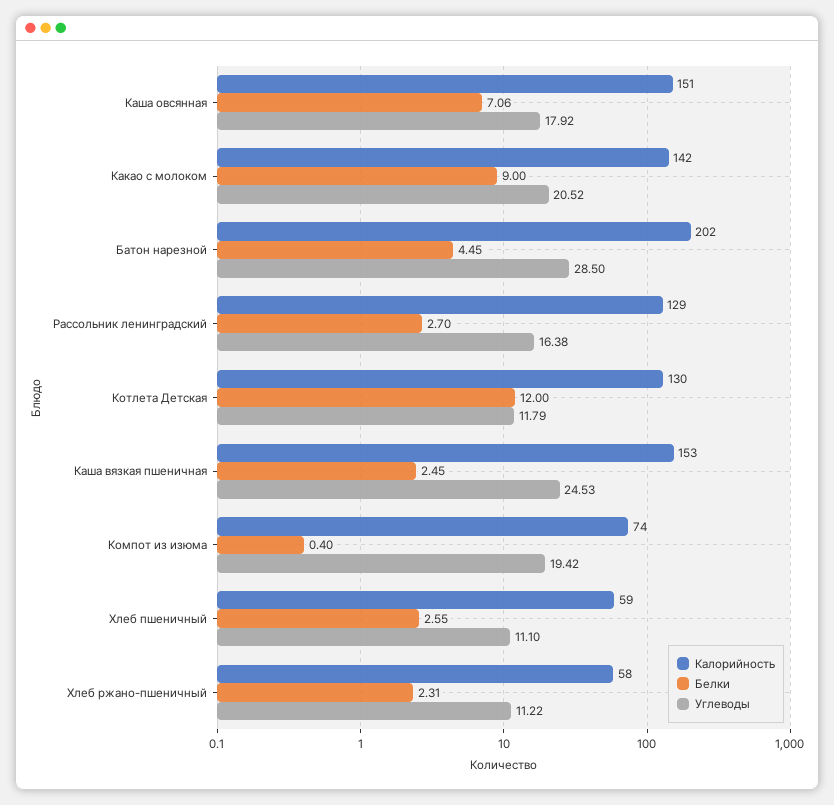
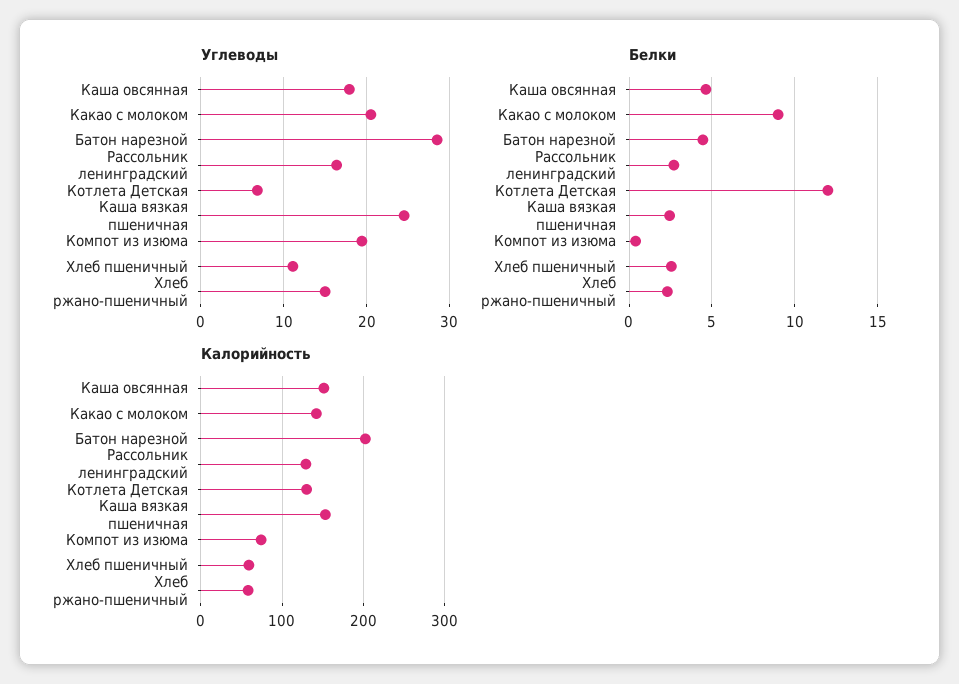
Белки, Каша овсянная: 7.06 -> 4.5
Углеводы, Котлета Детская: 11.79 -> 7
Углеводы, Хлеб ржано-пшеничный: 11.22 -> 15

